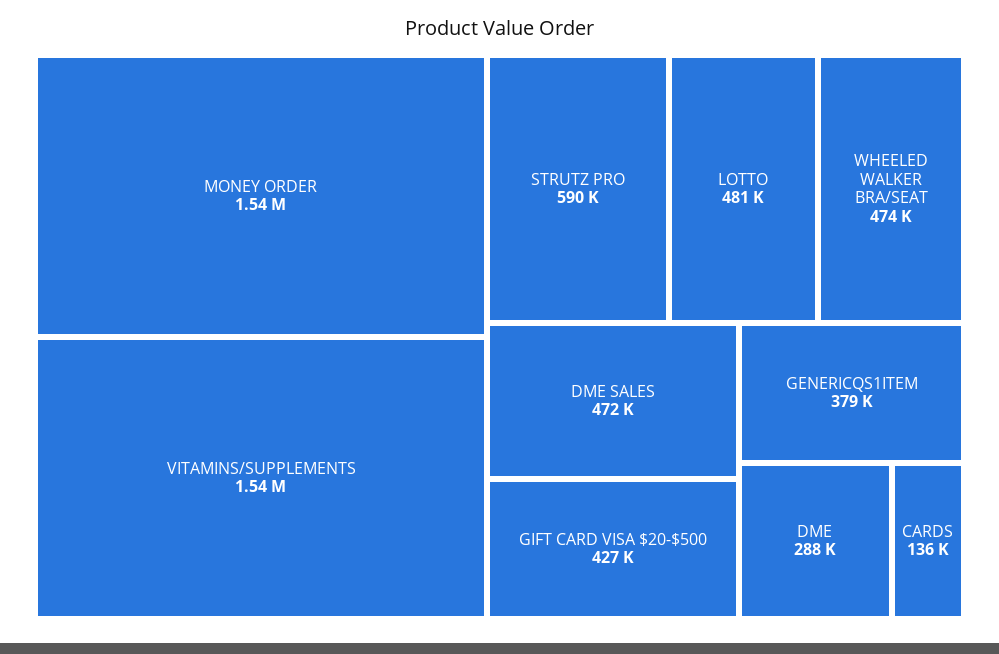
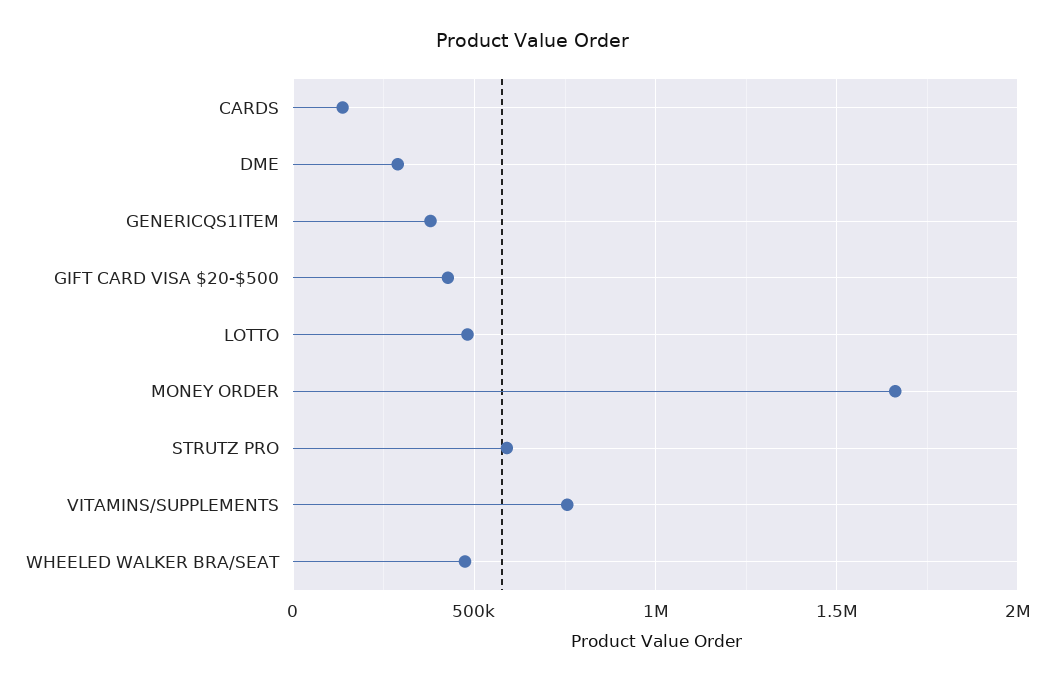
MONEY ORDER: 1540000 -> 1650000
VITAMINS/SUPPLEMENTS: 1540000 -> 750000
DME SALES: 472000 -> none

